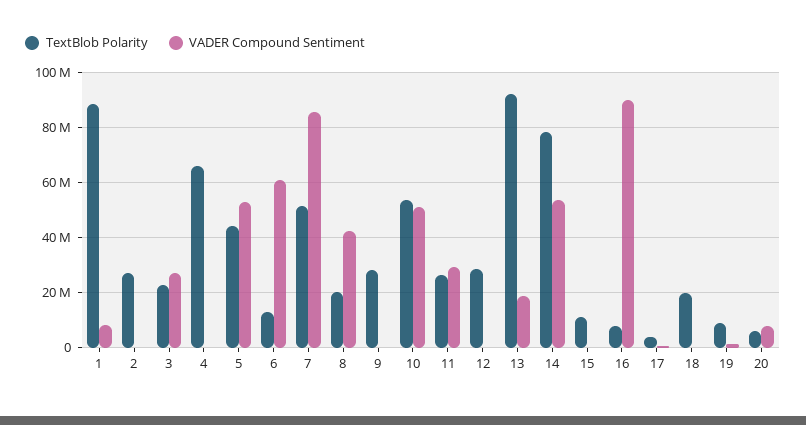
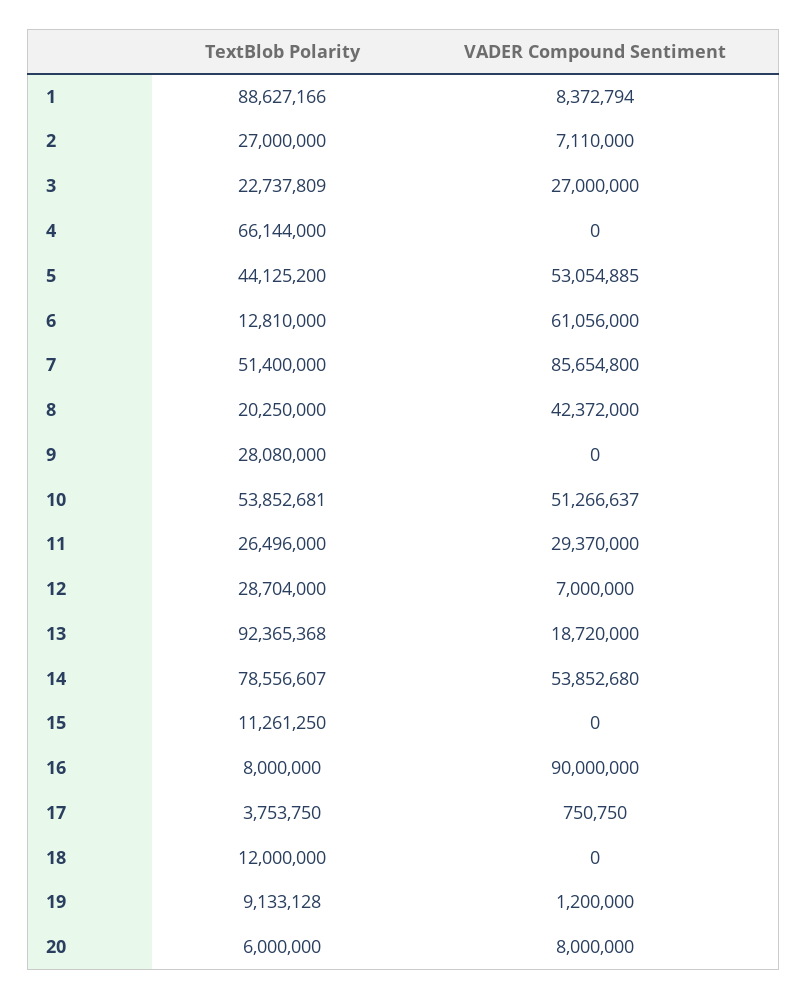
VADER Compound Sentiment, 2: 0 -> 7110000
VADER Compound Sentiment, 12: 0 -> 7000000
TextBlob Polarity, 18: 20000000 -> 12000000

